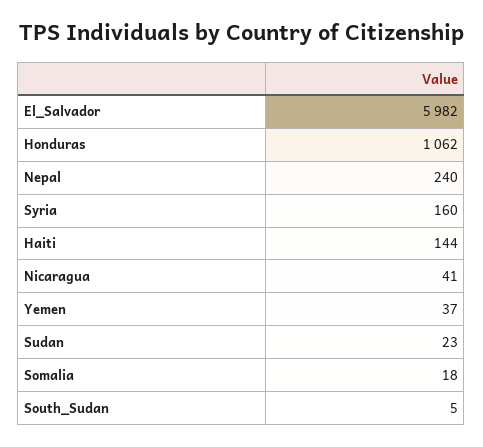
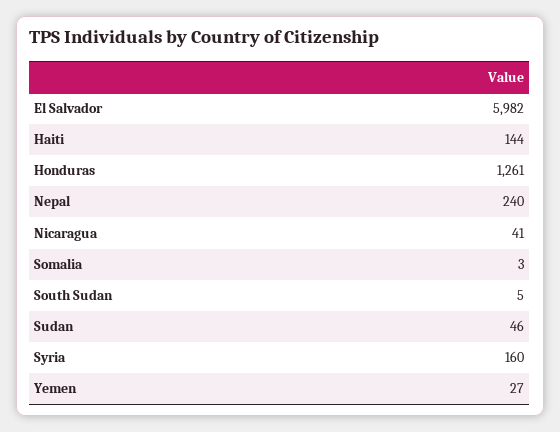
Honduras: 1062 -> 1261
Yemen: 37 -> 27
Sudan: 23 -> 46
Somalia: 18 -> 3

